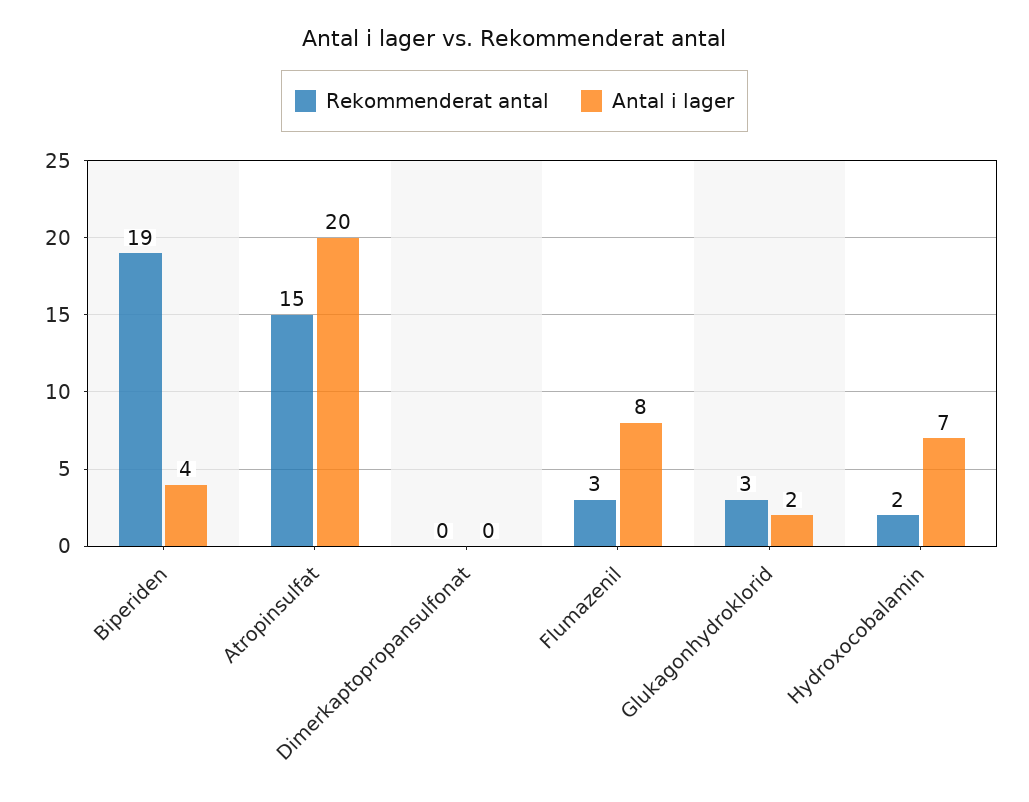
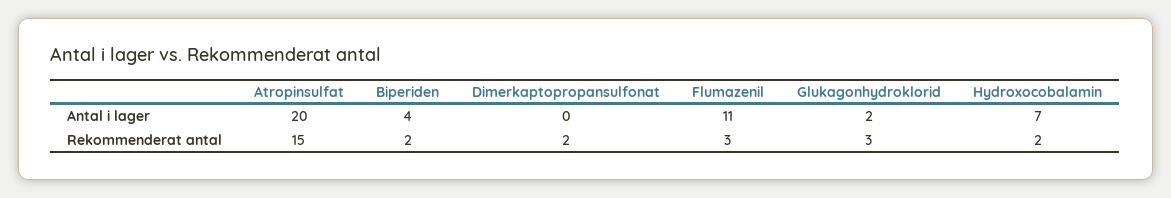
Rekommenderat antal, Biperiden: 19 -> 2
Rekommenderat antal, Dimerkaptopropansulfonat: 0 -> 2
Antal i lager, Flumazenil: 8 -> 11

